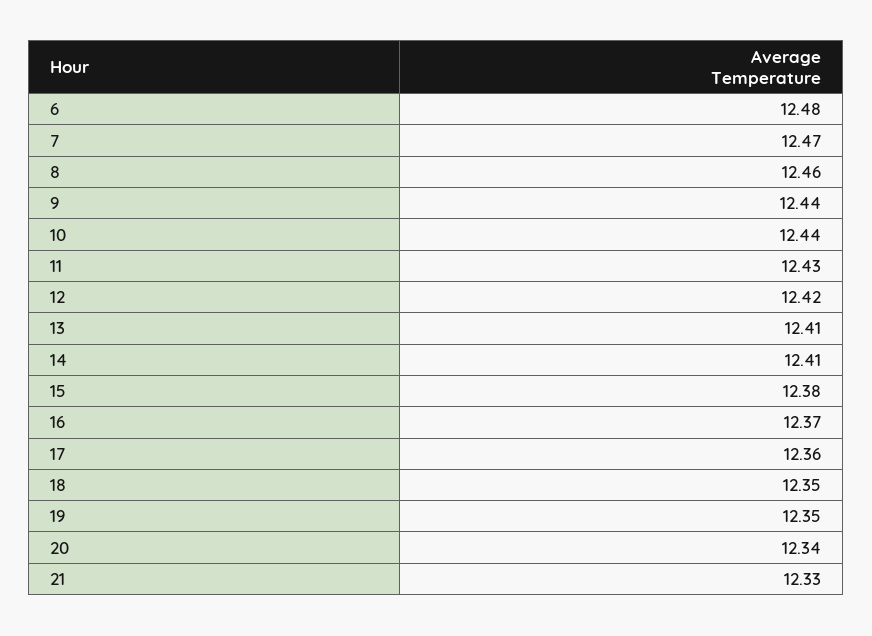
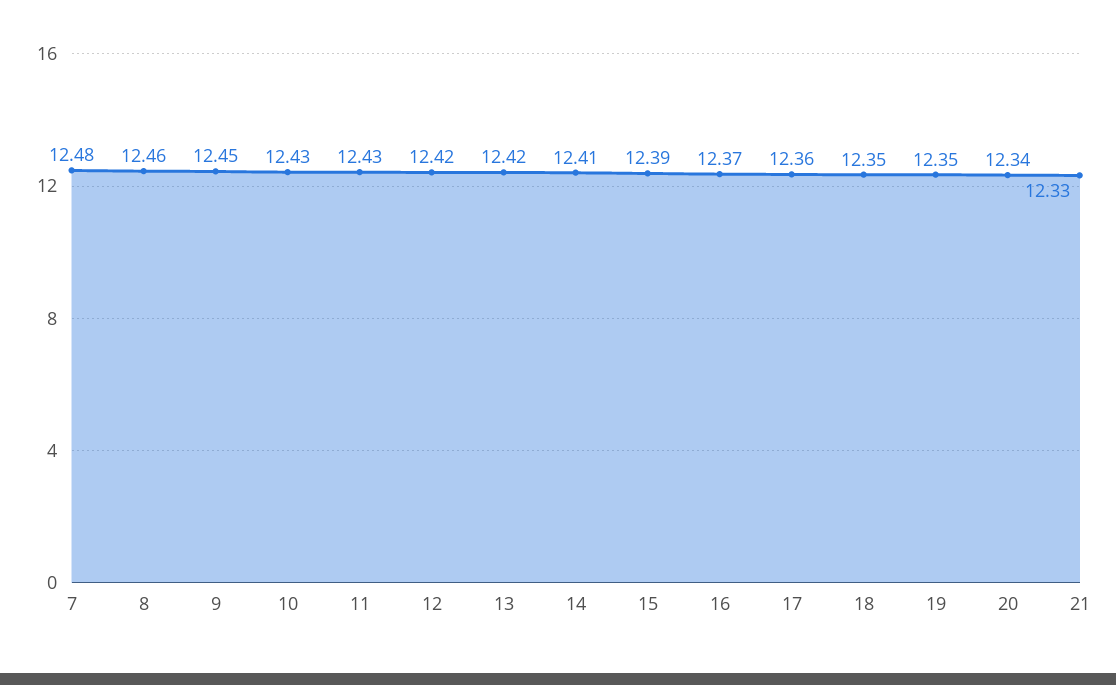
6: 12.48 -> none
7: 12.47 -> 12.48
9: 12.44 -> 12.45
10: 12.44 -> 12.43
13: 12.41 -> 12.42
15: 12.38 -> 12.39

